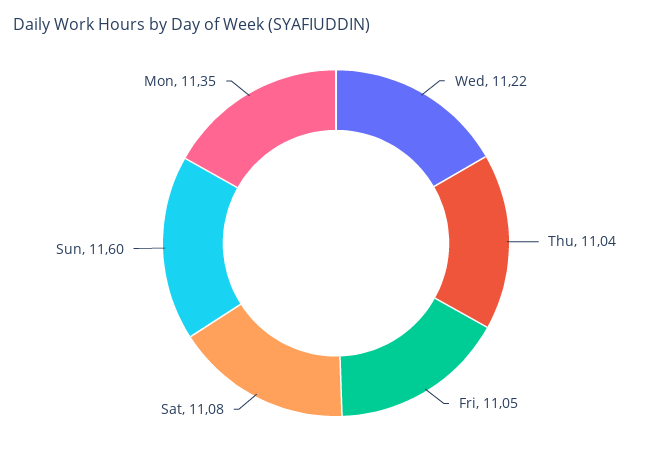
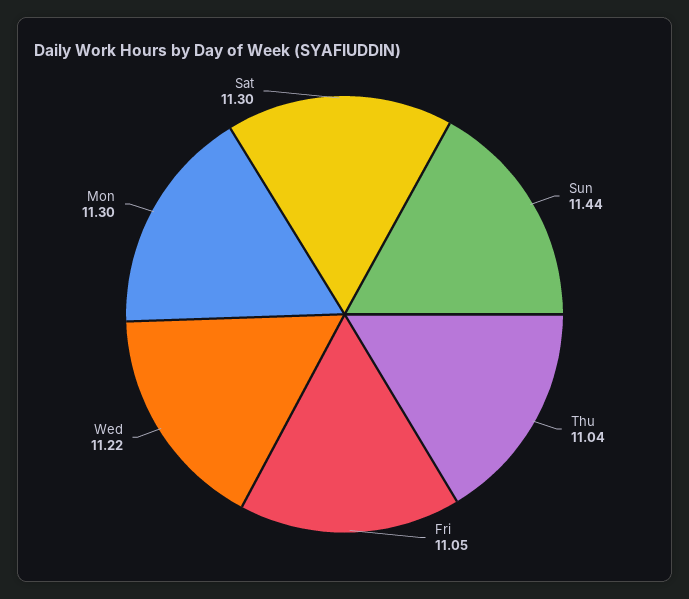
Sat: 11.08 -> 11.3
Sun: 11.6 -> 11.44
Mon: 11.35 -> 11.3

